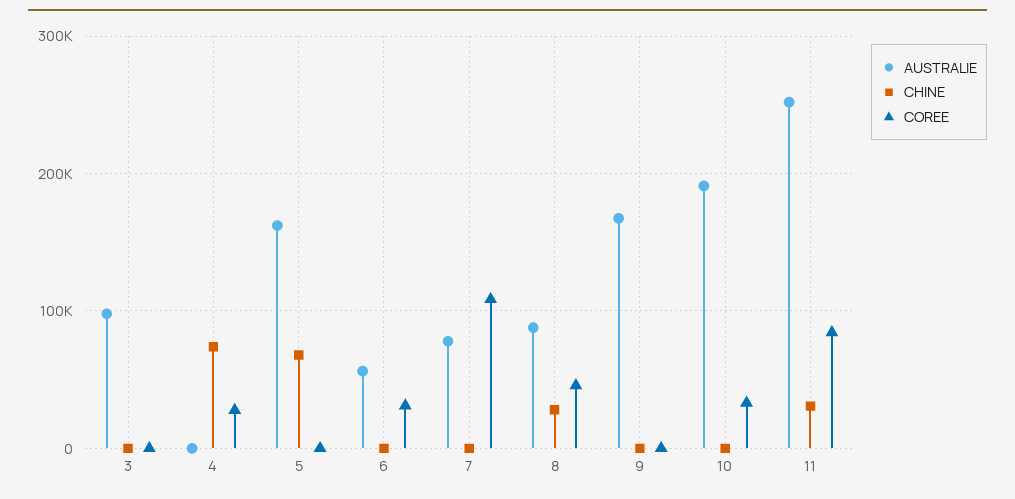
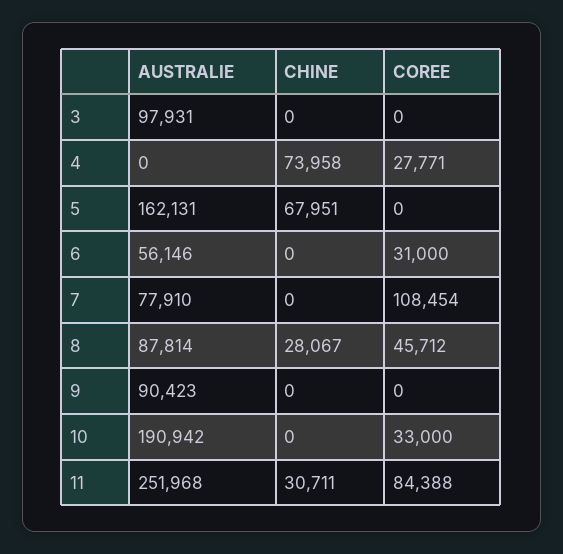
AUSTRALIE, 9: 170000 -> 90423

